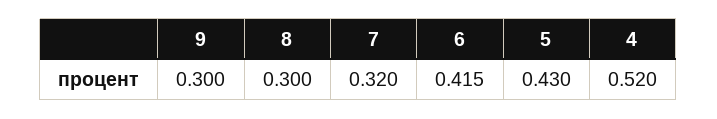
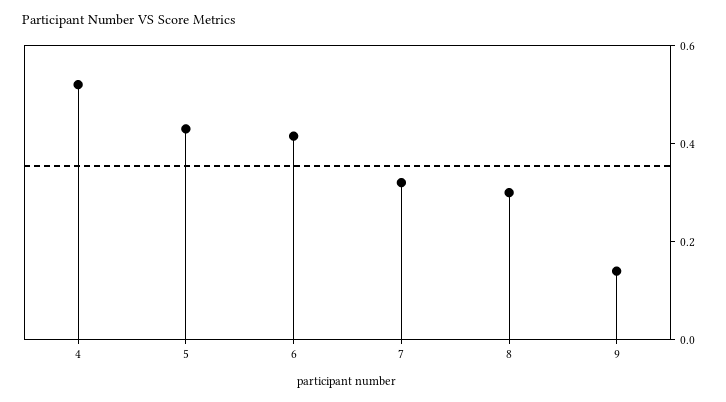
9: 0.3 -> 0.15

